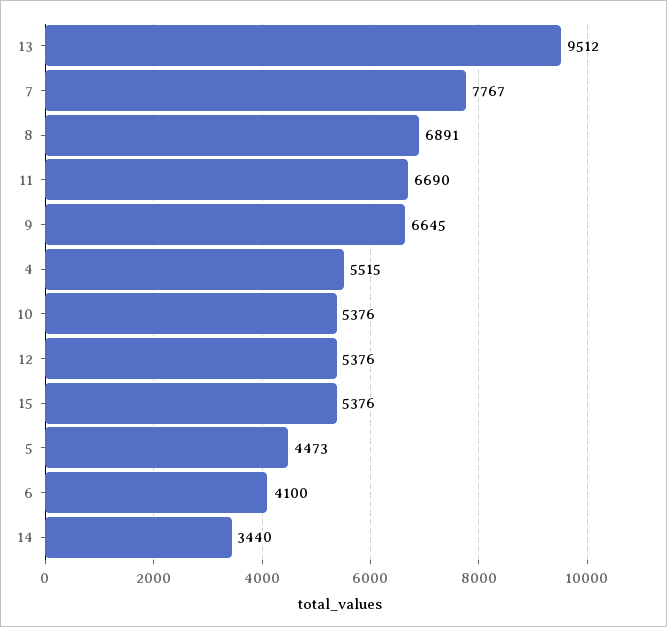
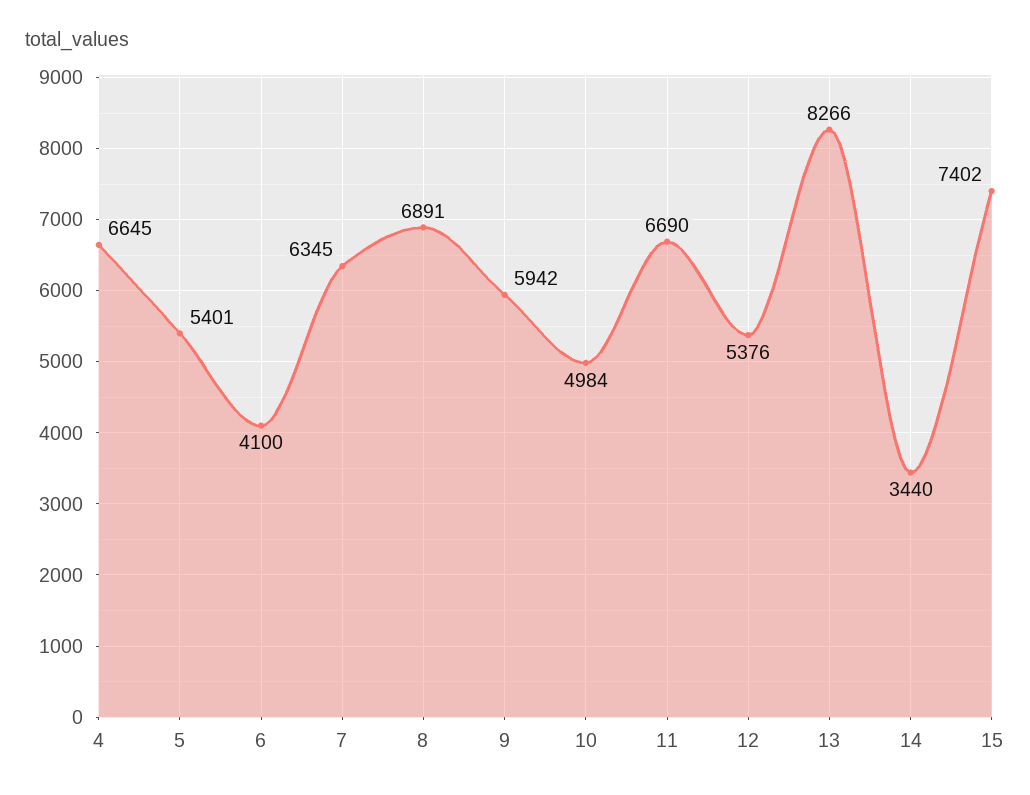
13: 9512 -> 8266
7: 7767 -> 6345
9: 6645 -> 5942
4: 5515 -> 6645
10: 5376 -> 4984
15: 5376 -> 7402
5: 4473 -> 5401

